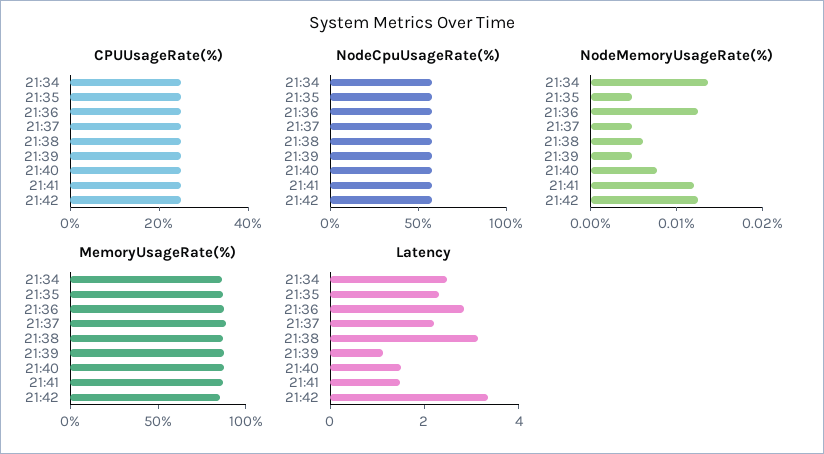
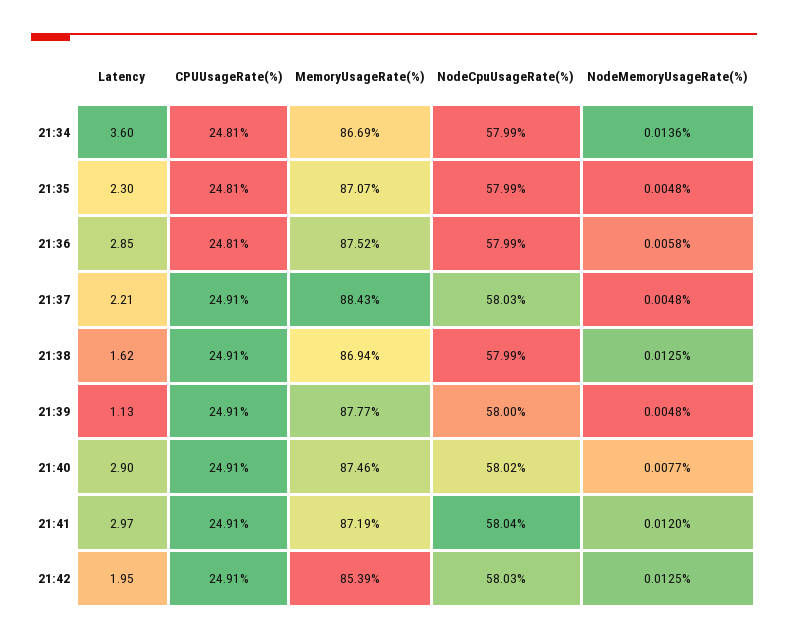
NodeMemoryUsageRate(%), 21:36: 0.012 -> 0.0058
NodeMemoryUsageRate(%), 21:38: 0.006 -> 0.0125
Latency, 21:34: 2.5 -> 3.6
Latency, 21:38: 3 -> 1.62
Latency, 21:40: 1.5 -> 2.9
Latency, 21:41: 1.5 -> 2.97
Latency, 21:42: 3.5 -> 1.95

